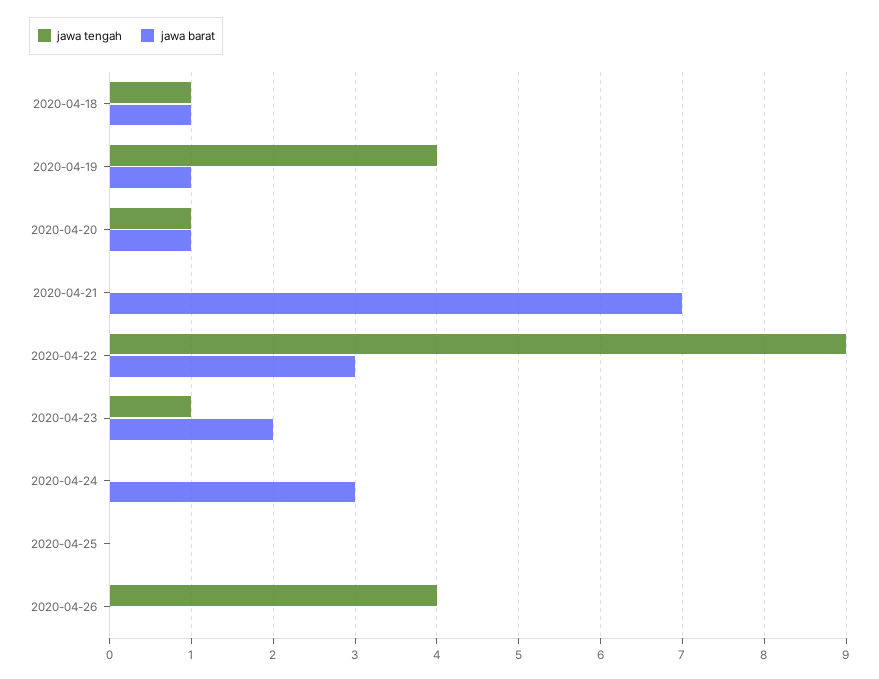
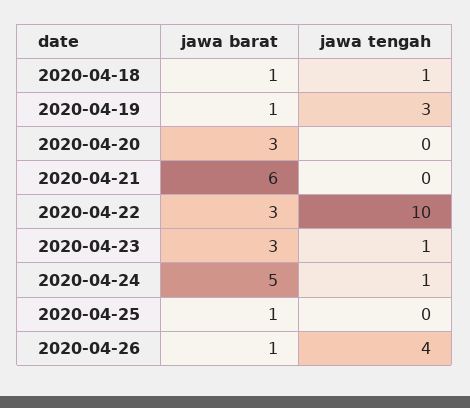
jawa tengah, 2020-04-19: 4 -> 3
jawa tengah, 2020-04-20: 1 -> 0
jawa barat, 2020-04-20: 1 -> 3
jawa barat, 2020-04-21: 7 -> 6
jawa tengah, 2020-04-22: 9 -> 10
jawa barat, 2020-04-23: 2 -> 3
jawa tengah, 2020-04-24: 0 -> 1
jawa barat, 2020-04-24: 3 -> 5
jawa barat, 2020-04-25: 0 -> 1
jawa barat, 2020-04-26: 0 -> 1

